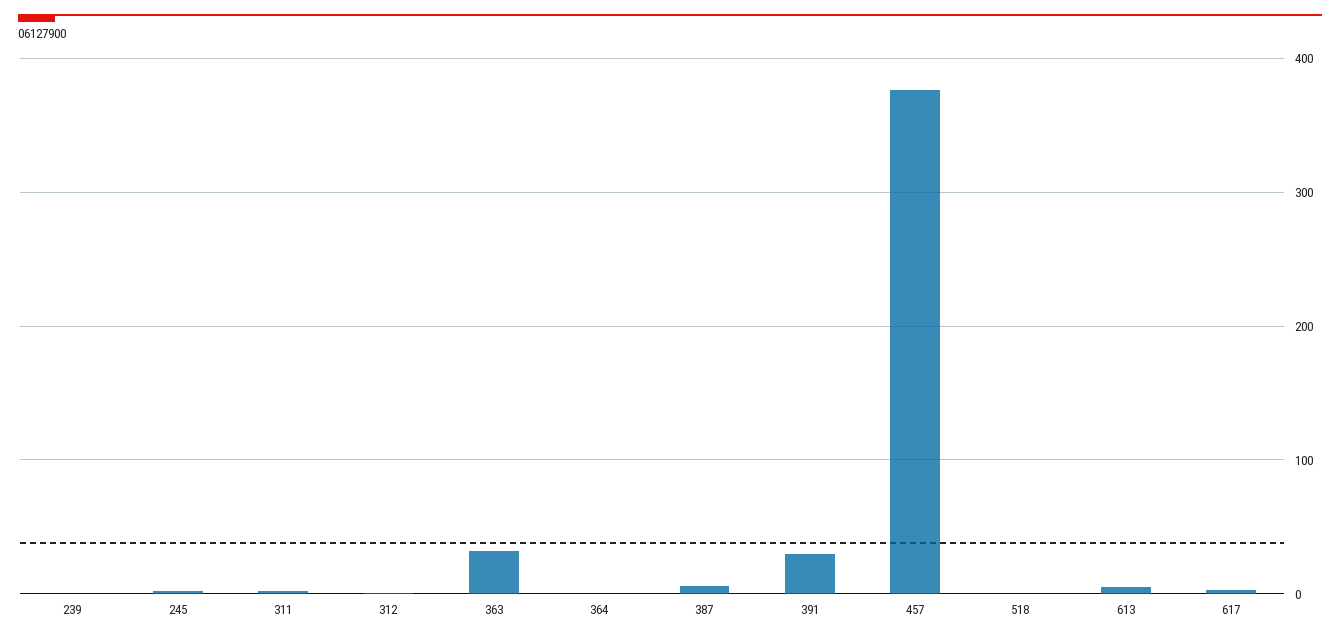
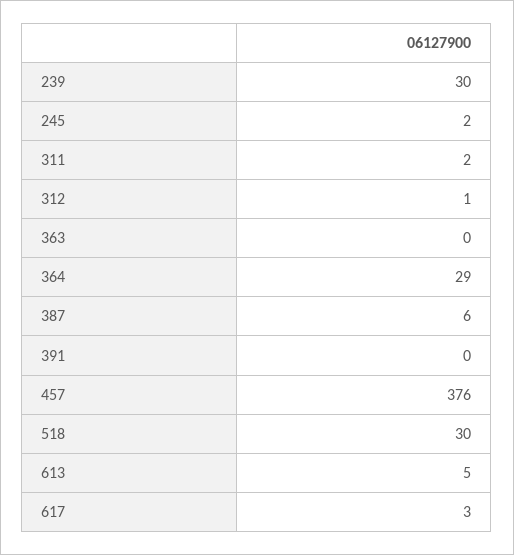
239: 0 -> 30
363: 30 -> 0
364: 0 -> 29
391: 30 -> 0
518: 0 -> 30

